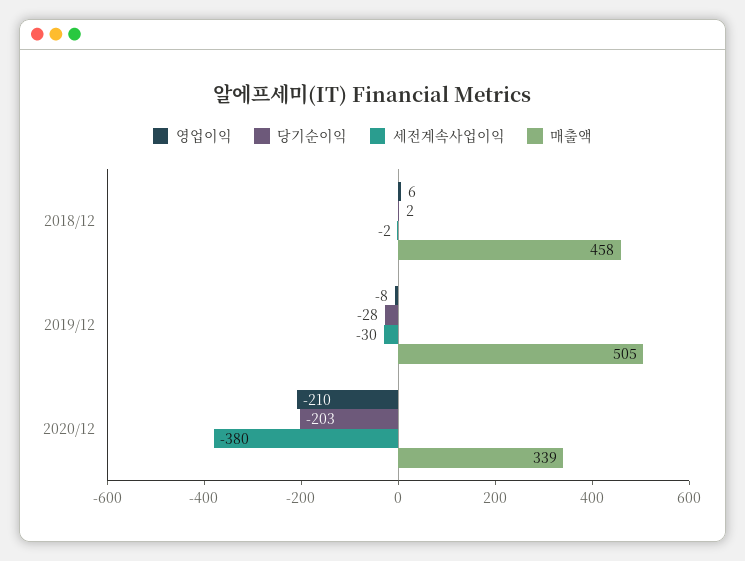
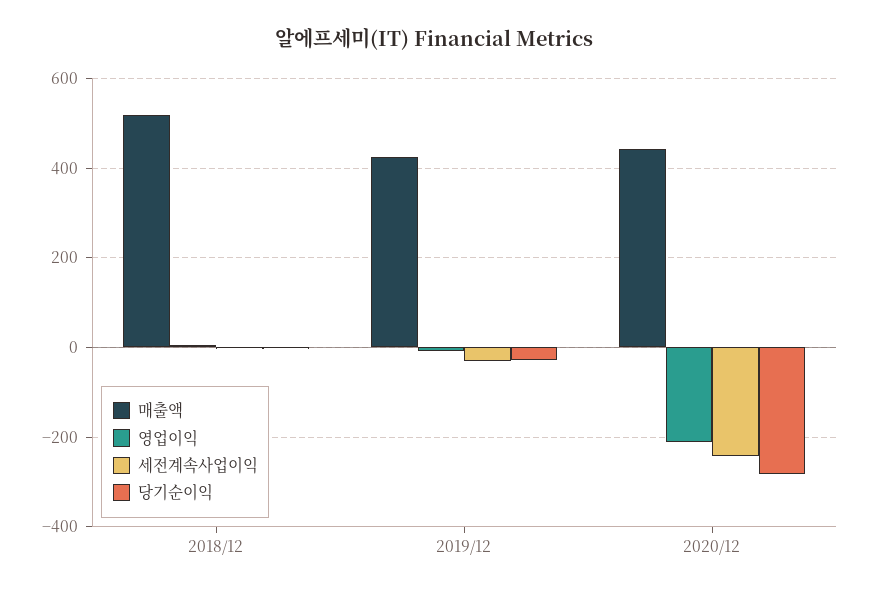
매출액, 2018/12: 458 -> 520
매출액, 2019/12: 505 -> 420
당기순이익, 2020/12: -203 -> -280
세전계속사업이익, 2020/12: -380 -> -240
매출액, 2020/12: 339 -> 440

